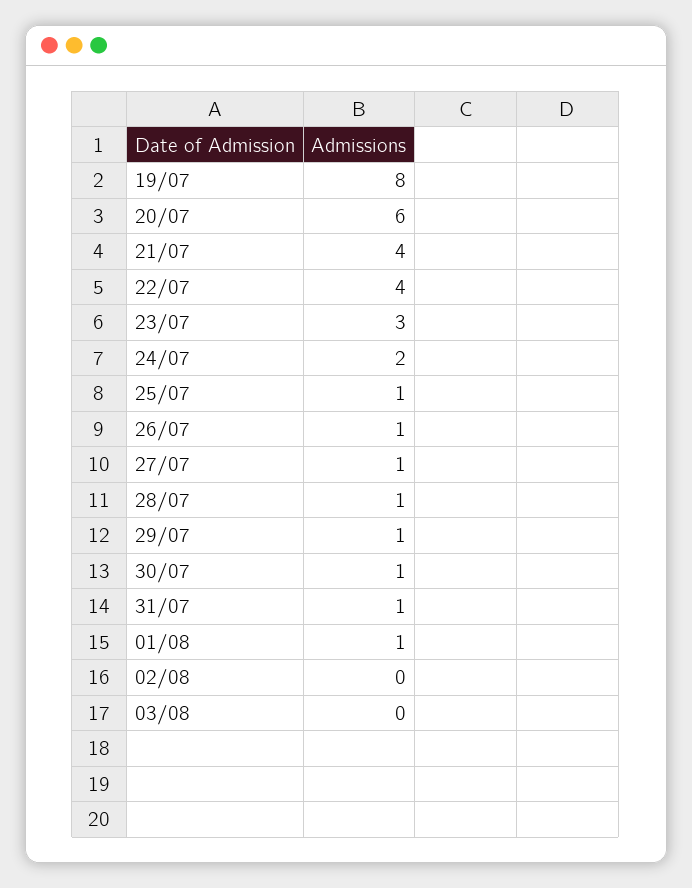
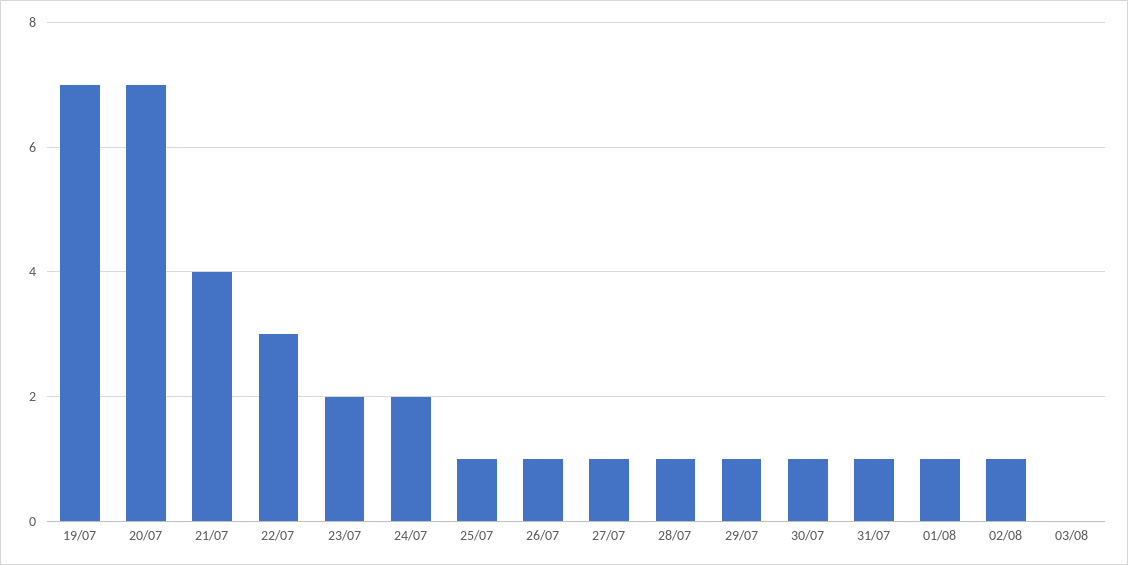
19/07: 8 -> 7
20/07: 6 -> 7
22/07: 4 -> 3
23/07: 3 -> 2
02/08: 0 -> 1

